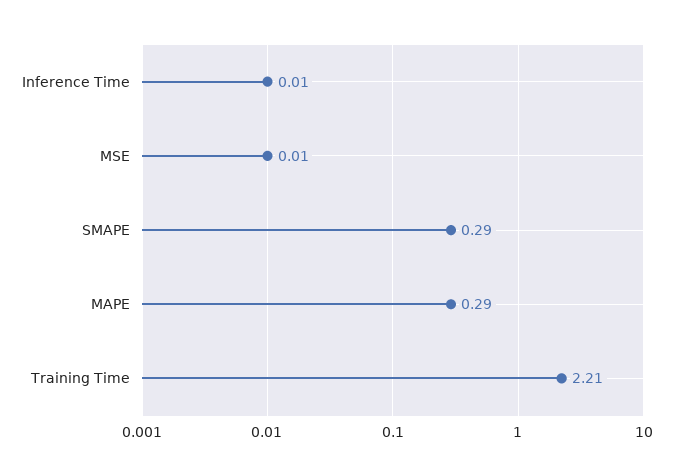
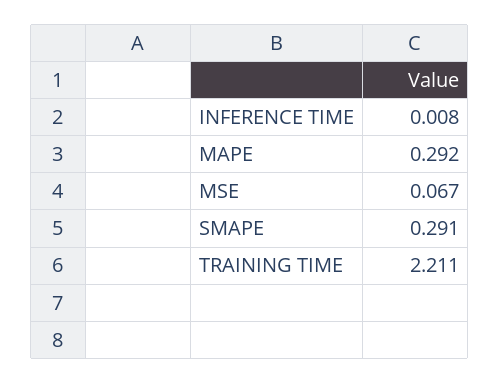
MSE: 0.01 -> 0.067

